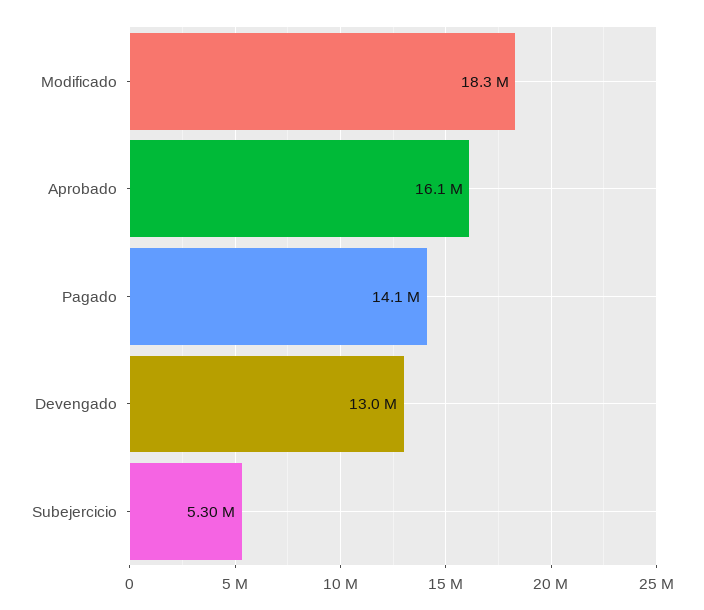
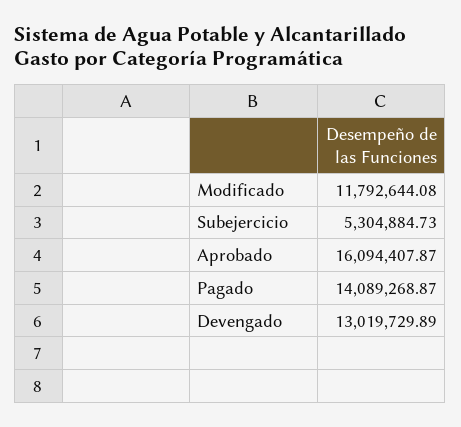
Modificado: 18300000 -> 11792644.08

